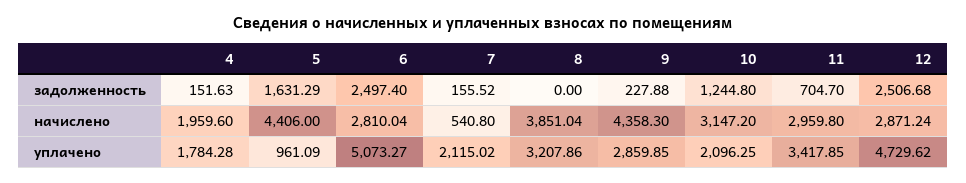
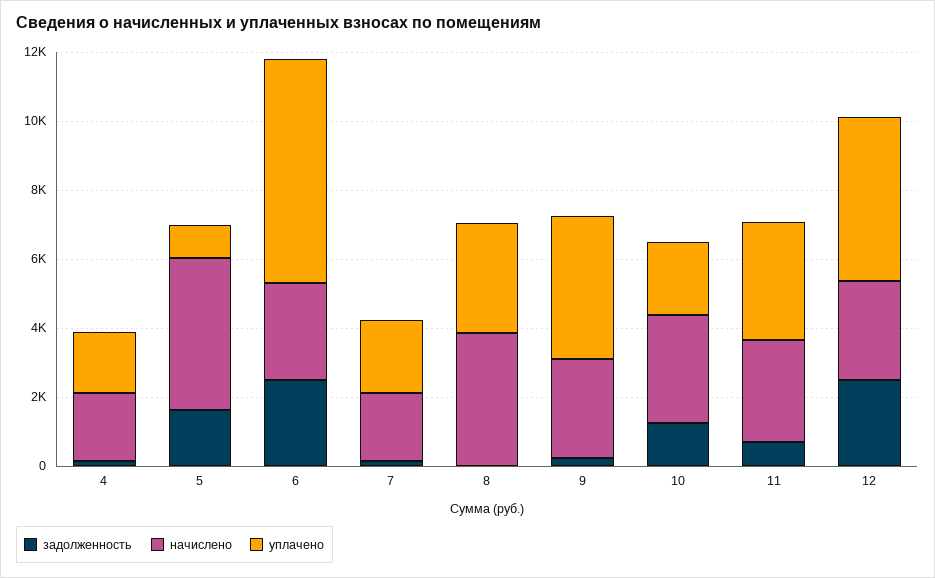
начислено, 7: 540.8 -> 2000
начислено, 9: 4358.3 -> 3000
уплачено, 6: 5073.27 -> 6500
уплачено, 9: 2859.85 -> 4000

